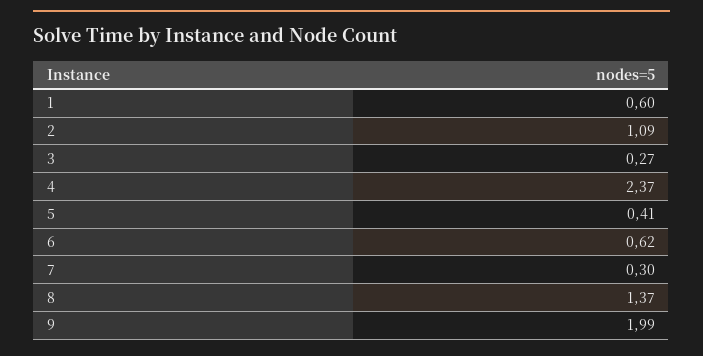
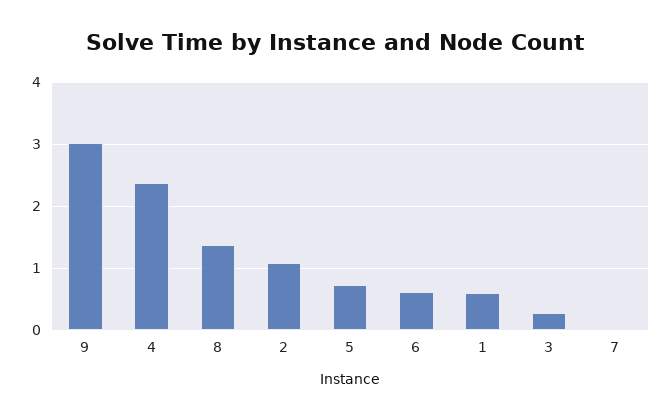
5: 0.41 -> 0.7
7: 0.3 -> 0
9: 1.99 -> 3

